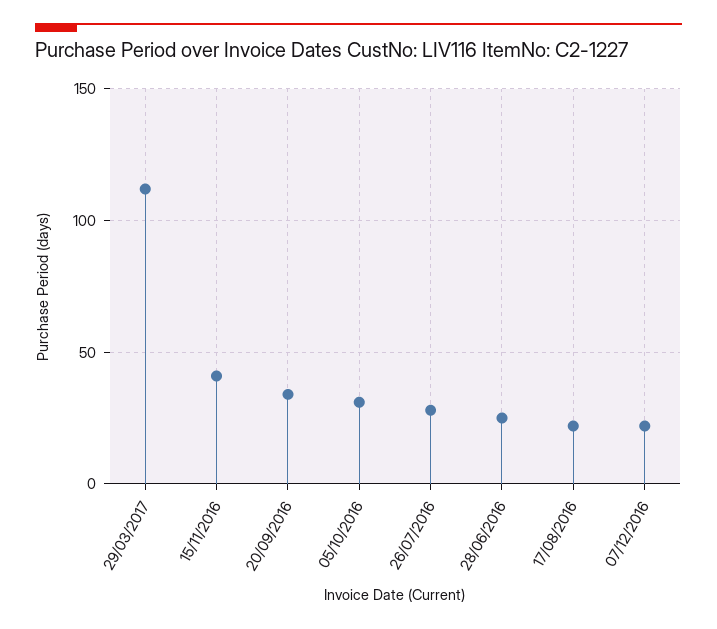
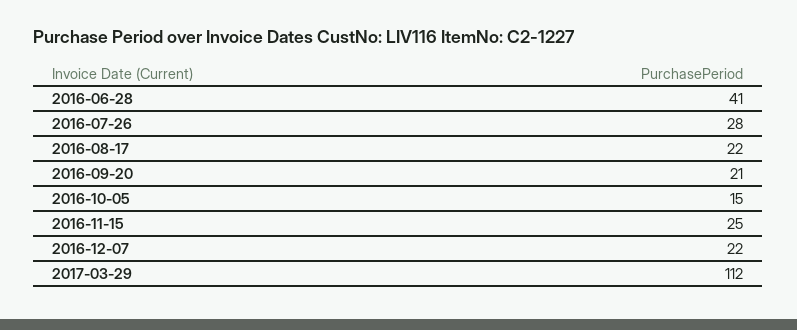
15/11/2016: 40 -> 25
20/09/2016: 35 -> 21
05/10/2016: 30 -> 15
28/06/2016: 25 -> 41

